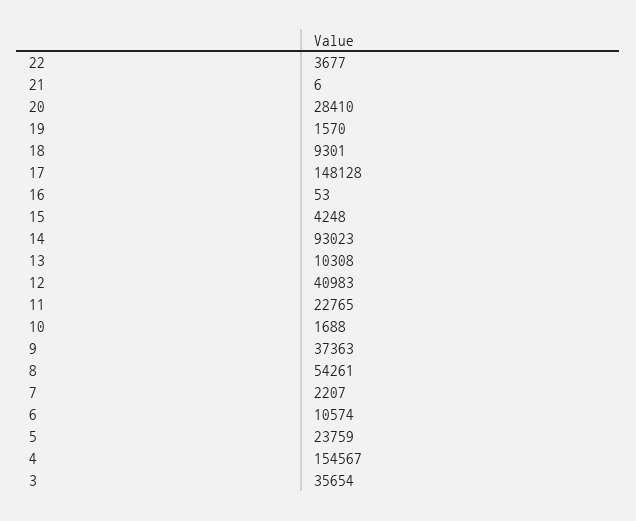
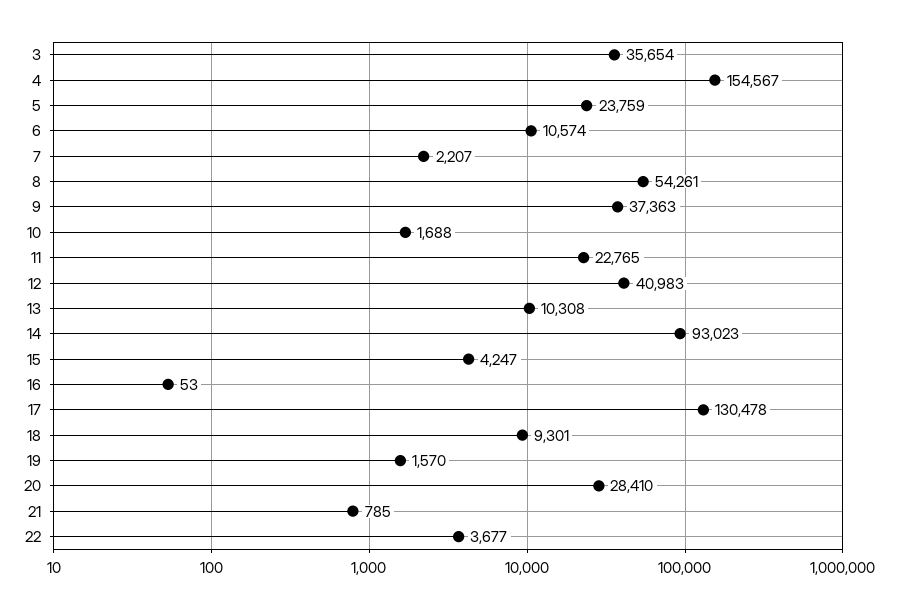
21: 6 -> 785
17: 148128 -> 130478
15: 4248 -> 4247

